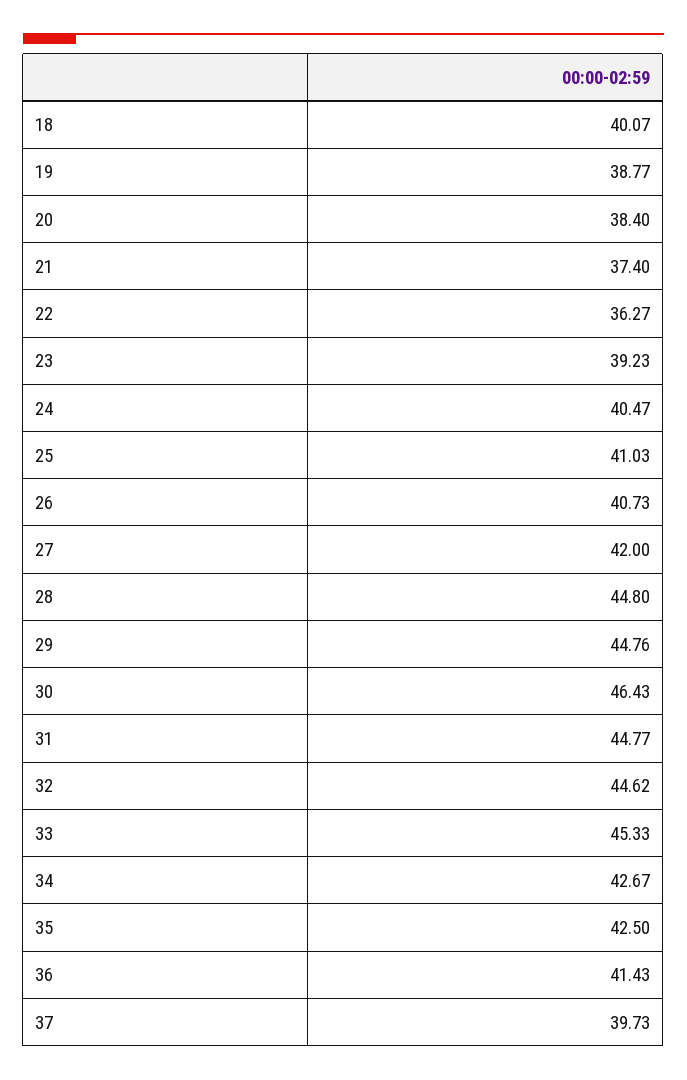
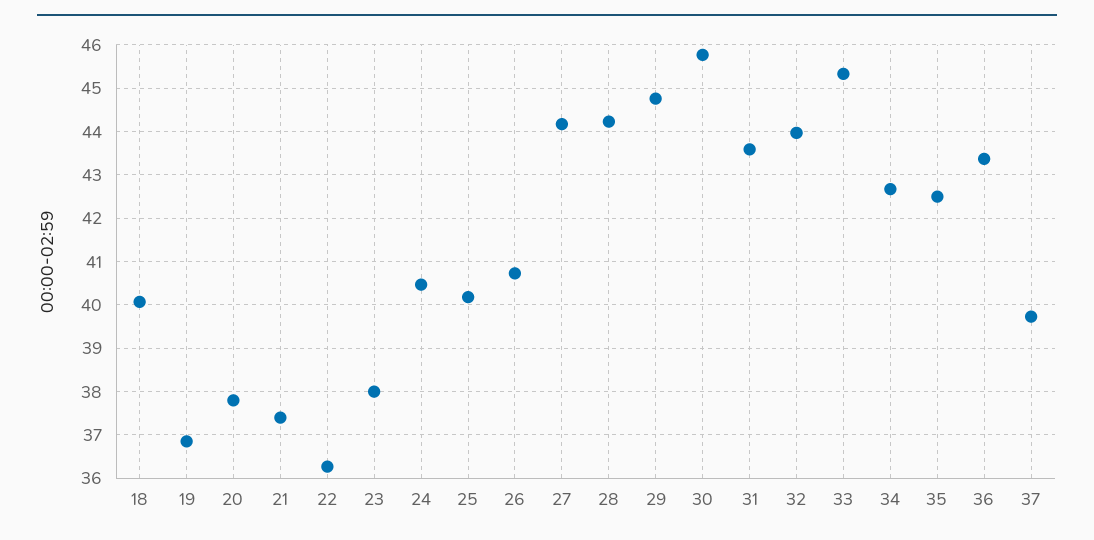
19: 38.77 -> 36.8
20: 38.4 -> 37.8
23: 39.23 -> 38
25: 41.03 -> 40.2
27: 42 -> 44.2
28: 44.8 -> 44.2
30: 46.43 -> 45.8
31: 44.77 -> 43.6
32: 44.62 -> 44
36: 41.43 -> 43.4

